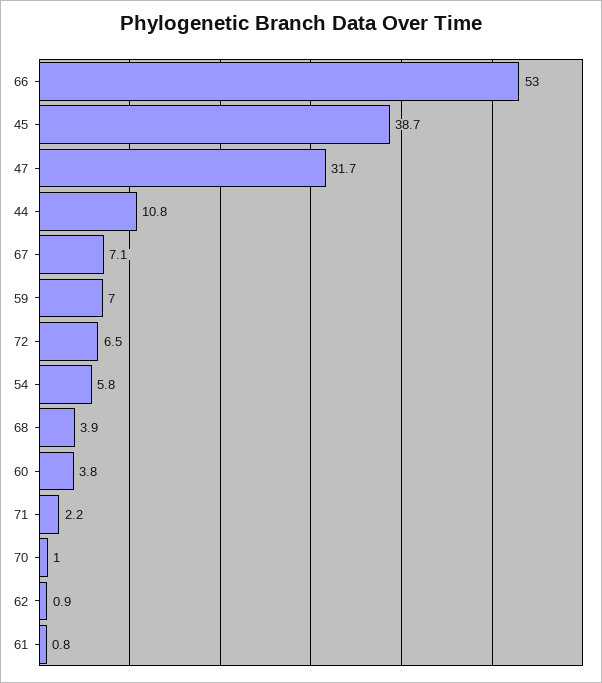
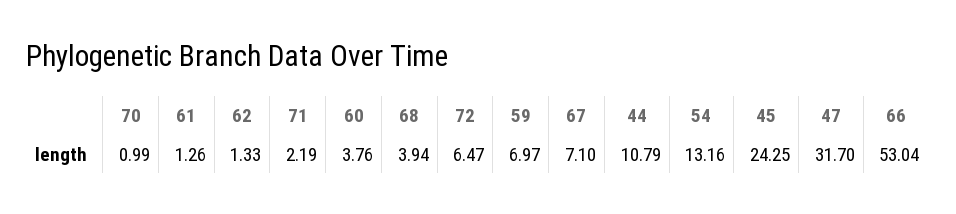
45: 38.7 -> 24.25
54: 5.8 -> 13.16
62: 0.9 -> 1.33
61: 0.8 -> 1.26

